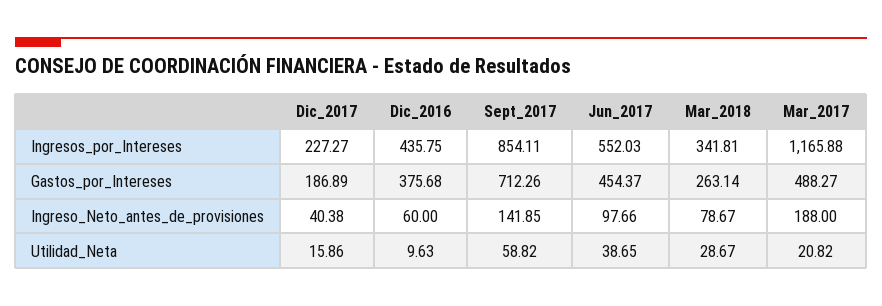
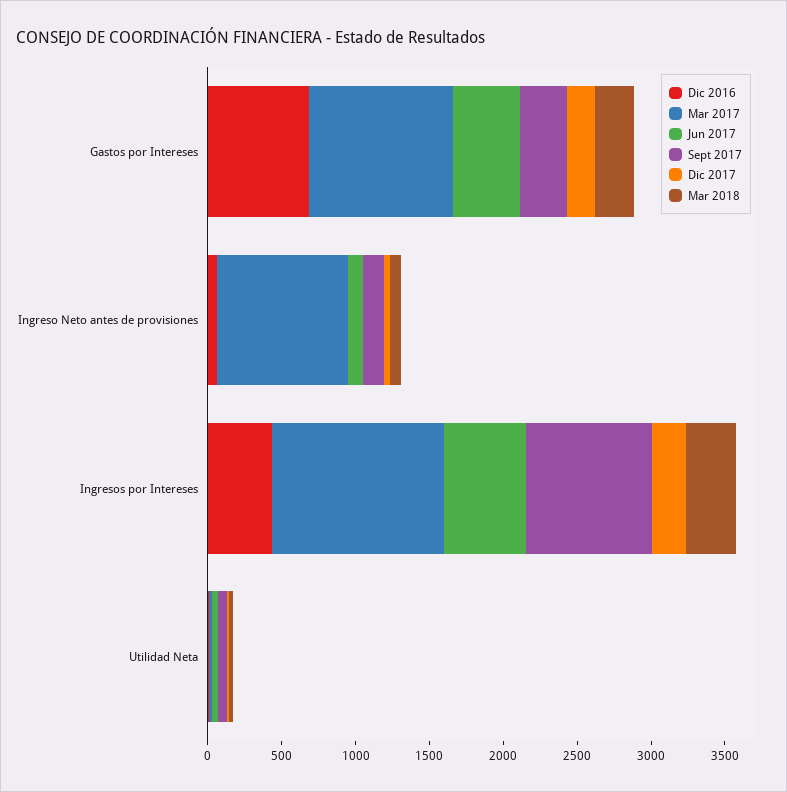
Dic_2016, Gastos_por_Intereses: 375.68 -> 700
Sept_2017, Gastos_por_Intereses: 712.26 -> 300
Mar_2017, Gastos_por_Intereses: 488.27 -> 1000
Mar_2017, Ingreso_Neto_antes_de_provisiones: 188 -> 900

